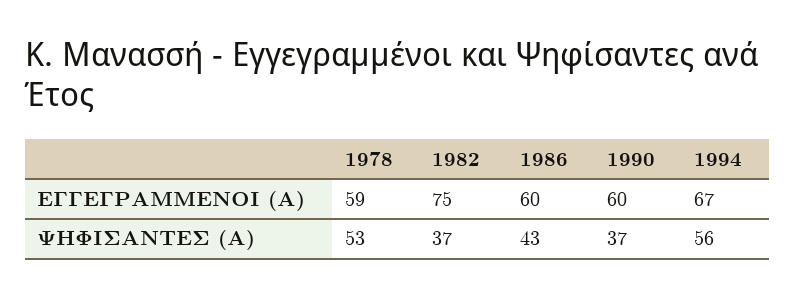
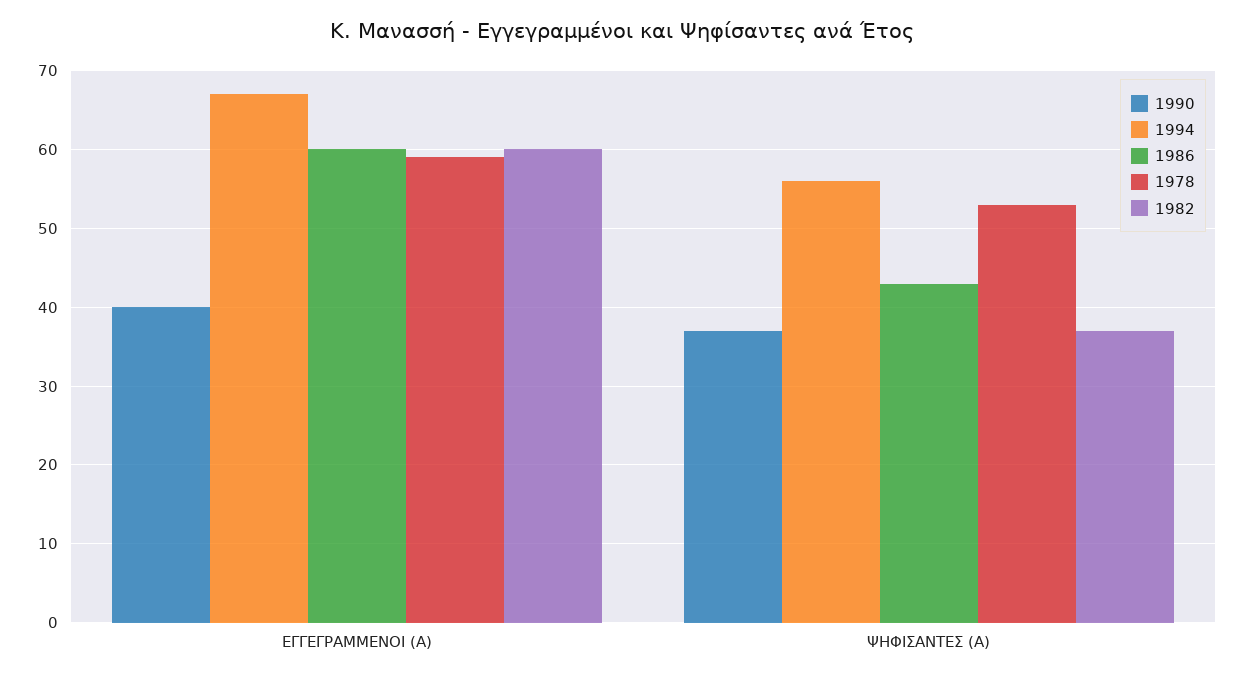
1982, ΕΓΓΕΓΡΑΜΜΕΝΟΙ (Α): 75 -> 60
1990, ΕΓΓΕΓΡΑΜΜΕΝΟΙ (Α): 60 -> 40

